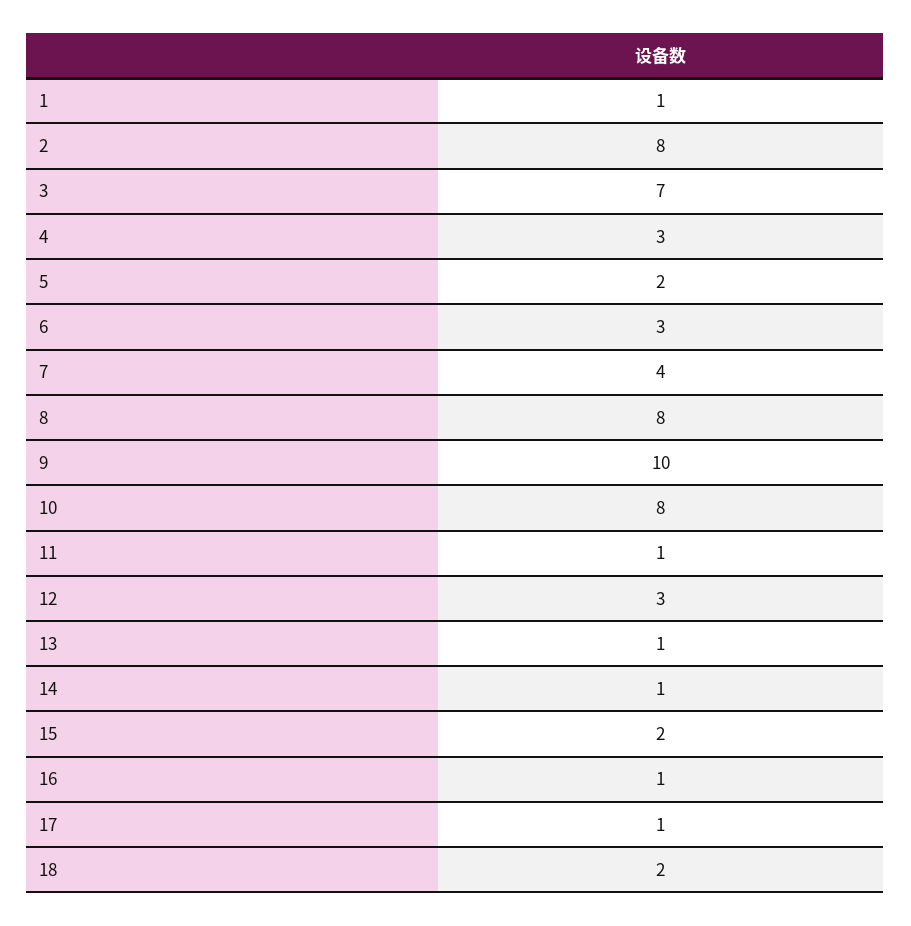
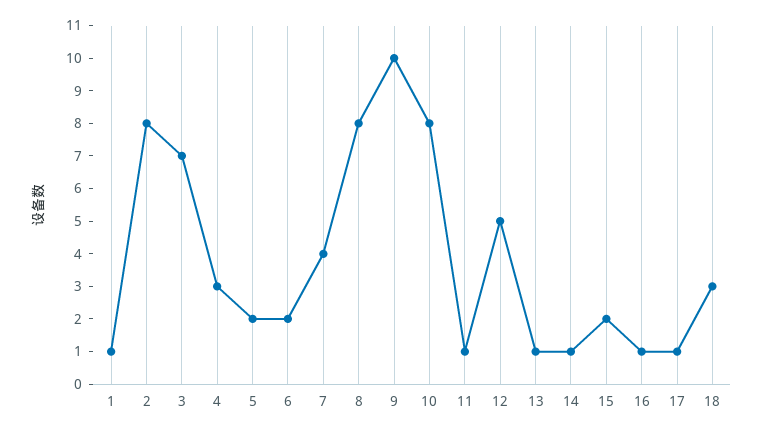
6: 3 -> 2
12: 3 -> 5
18: 2 -> 3

